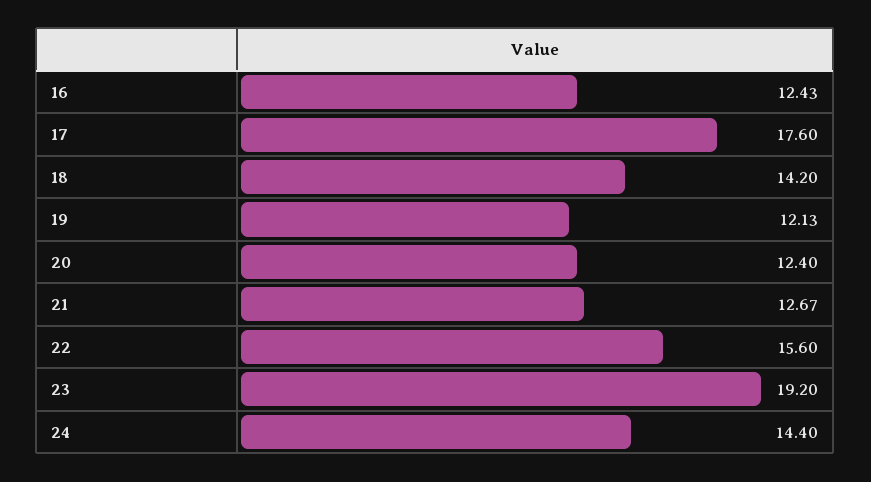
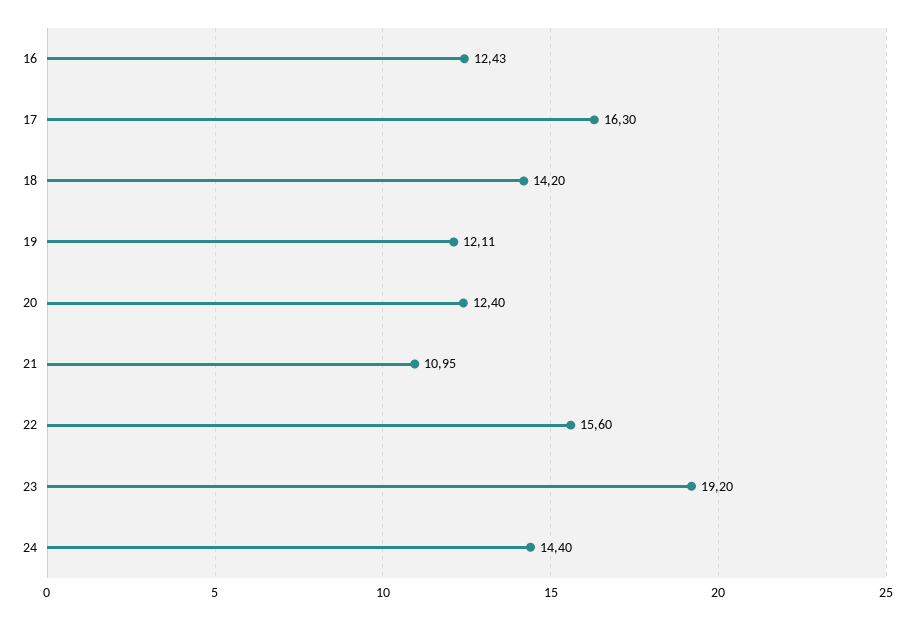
17: 17.6 -> 16.3
19: 12.13 -> 12.11
21: 12.67 -> 10.95

